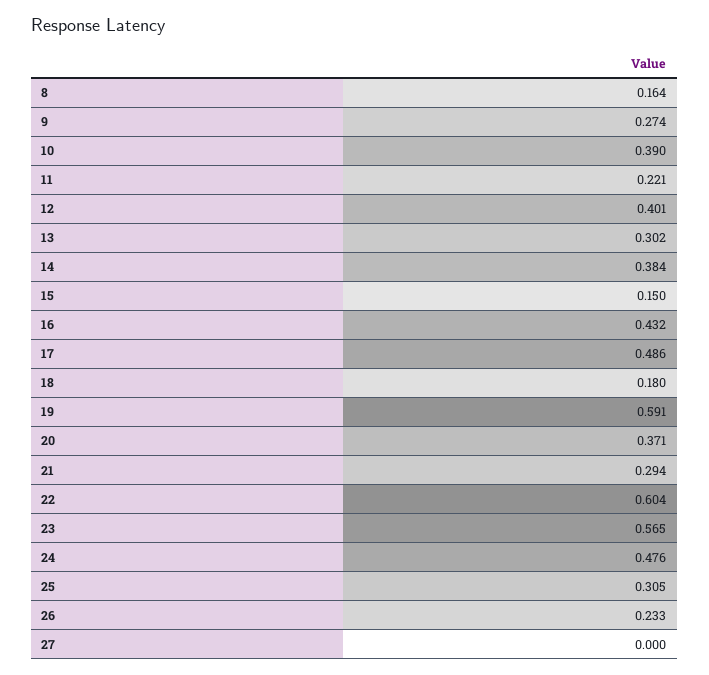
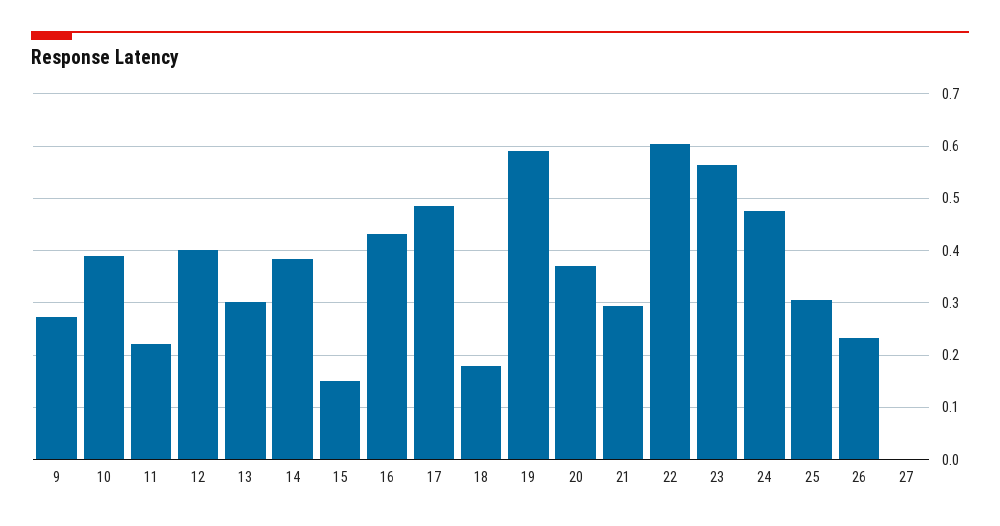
8: 0.164 -> none

